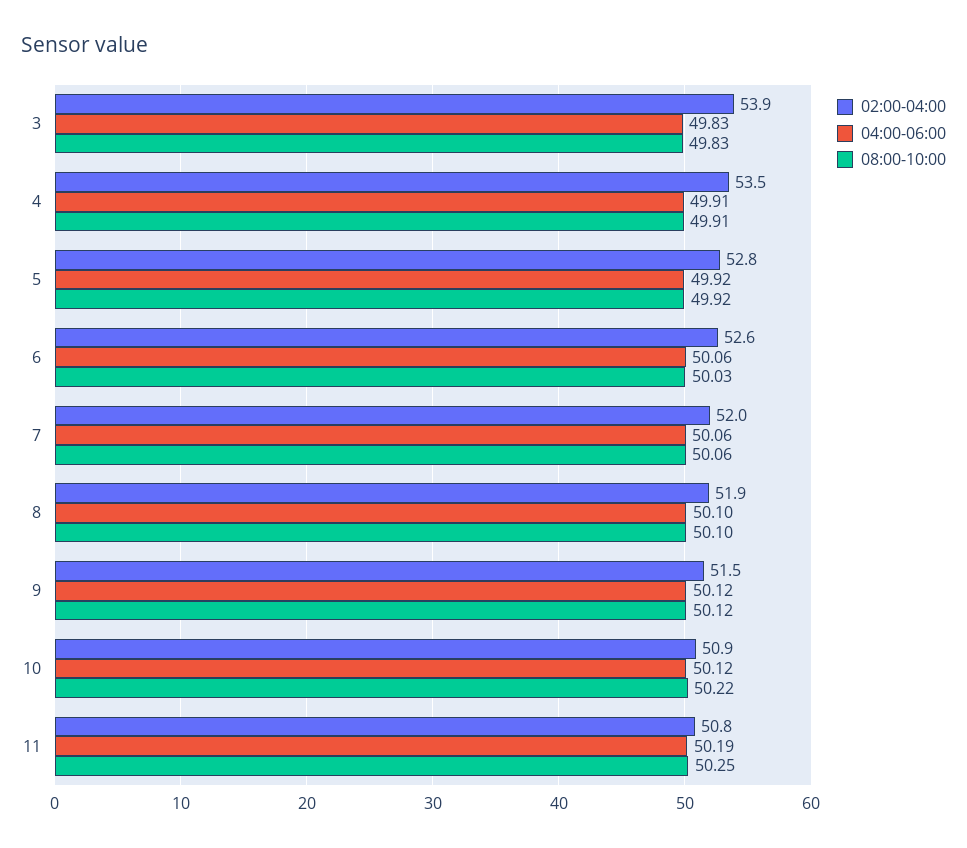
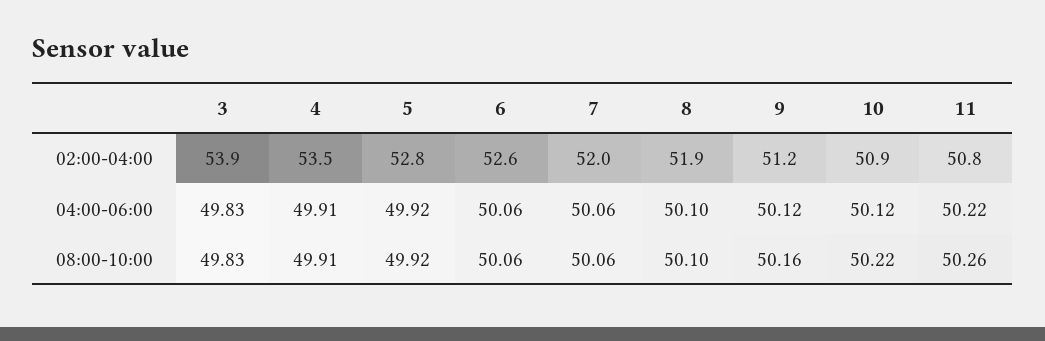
08:00-10:00, 6: 50.03 -> 50.06
02:00-04:00, 9: 51.5 -> 51.2
08:00-10:00, 9: 50.12 -> 50.16
04:00-06:00, 11: 50.19 -> 50.22
08:00-10:00, 11: 50.25 -> 50.26

